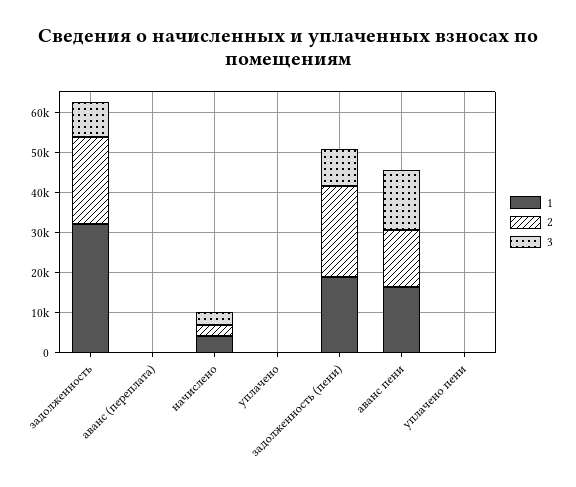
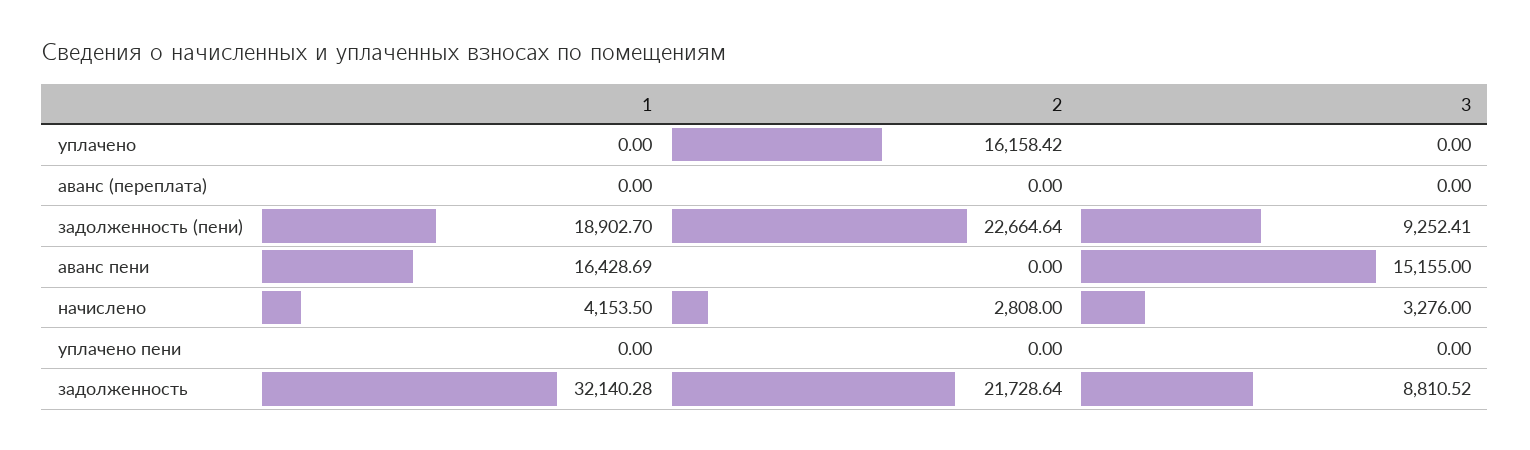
2, уплачено: 0 -> 16158.42
2, аванс пени: 14000 -> 0

